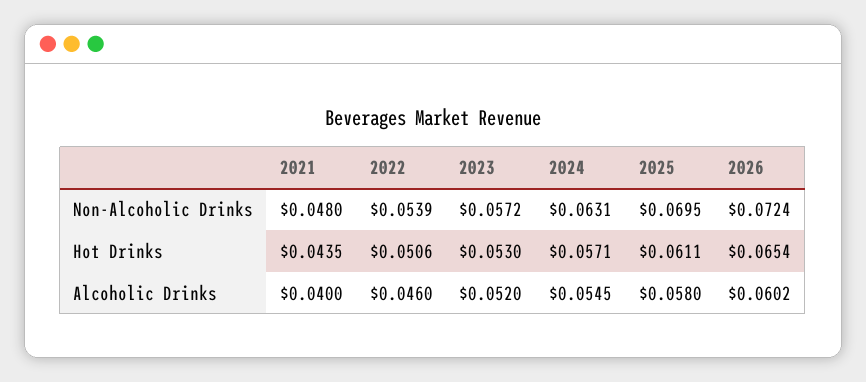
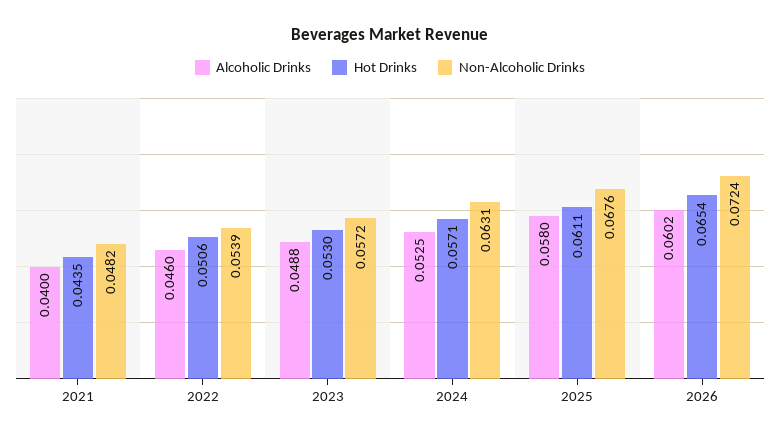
Non-Alcoholic Drinks, 2021: 0.048 -> 0.0482
Non-Alcoholic Drinks, 2025: 0.0695 -> 0.0676
Alcoholic Drinks, 2023: 0.052 -> 0.0488
Alcoholic Drinks, 2024: 0.0545 -> 0.0525

